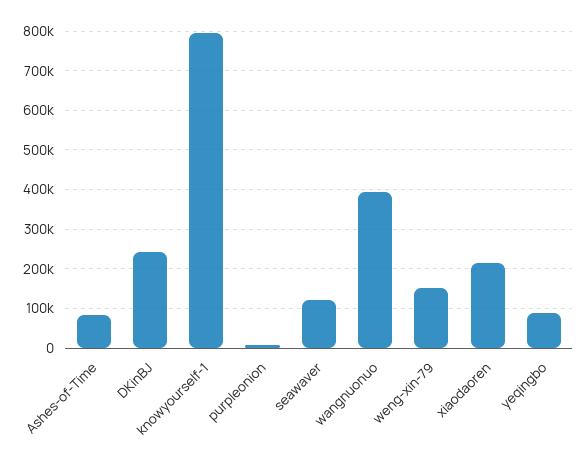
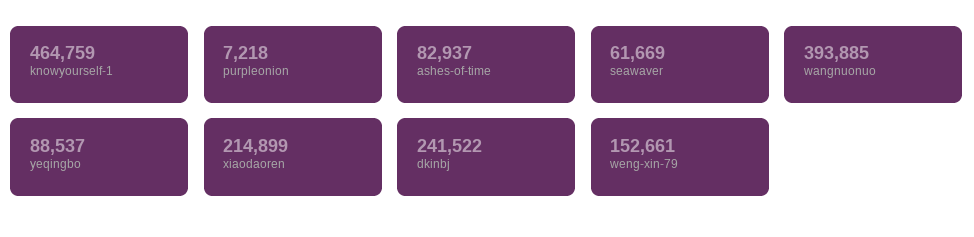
knowyourself-1: 800000 -> 464759
seawaver: 120000 -> 61669

